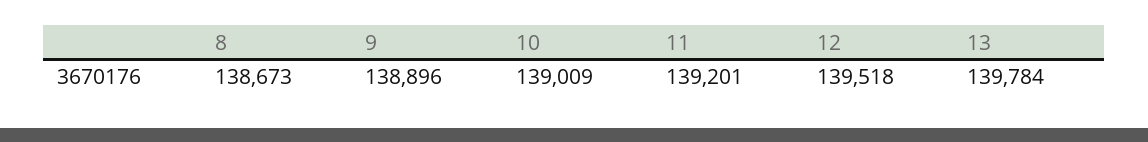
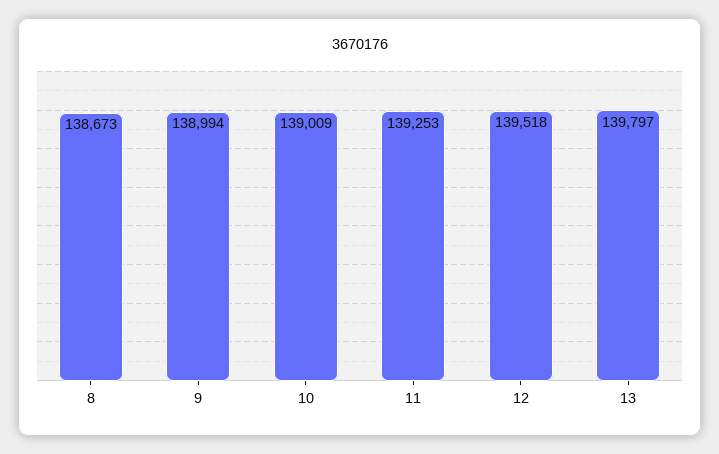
9: 138896 -> 138994
11: 139201 -> 139253
13: 139784 -> 139797

